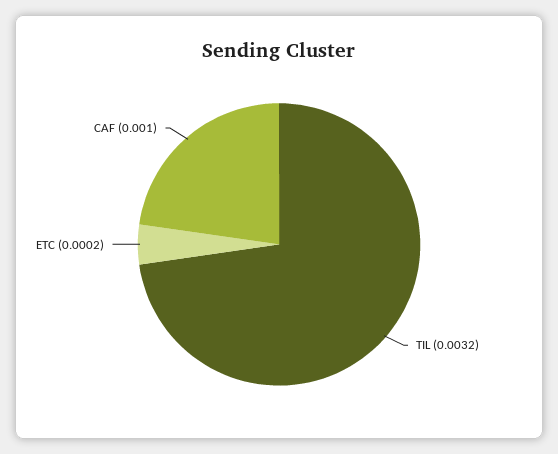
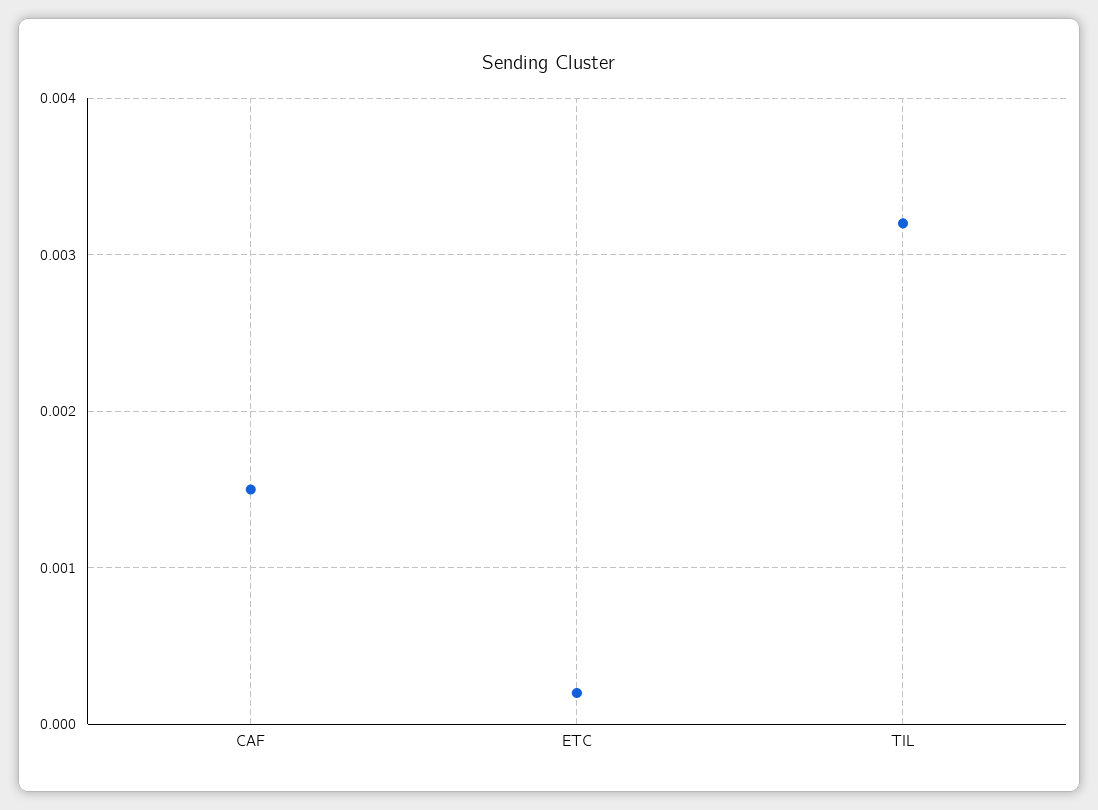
CAF: 0.001 -> 0.0015

